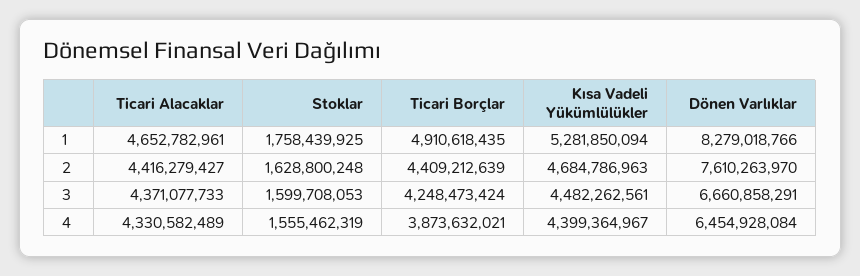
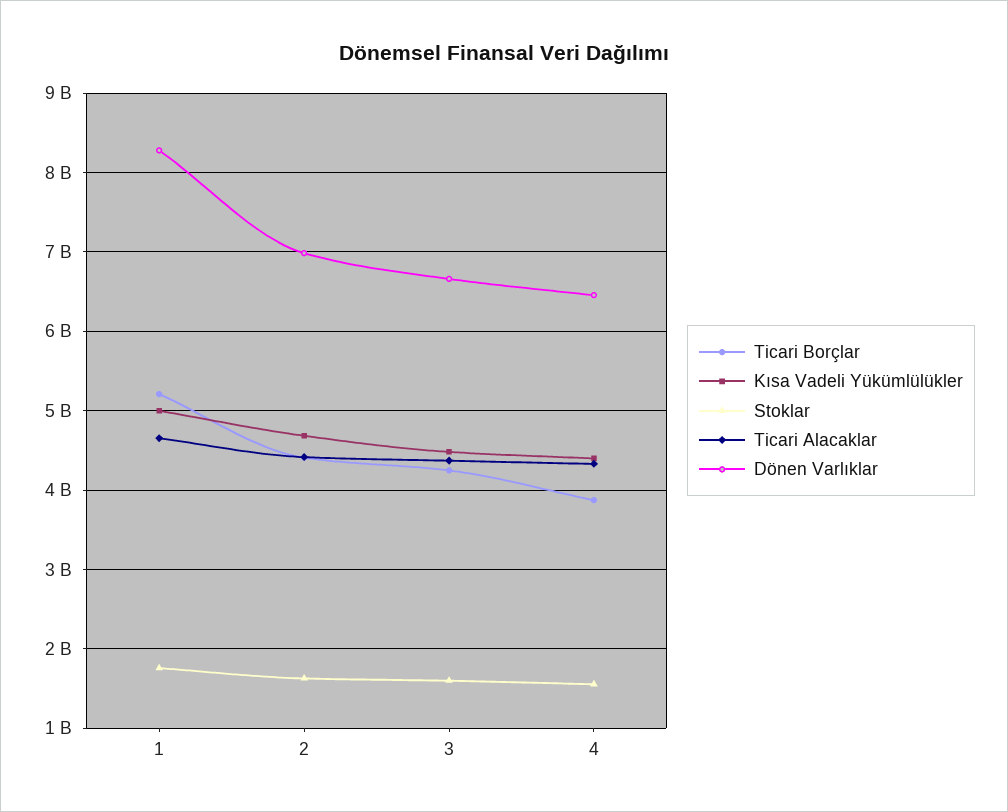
Ticari Borçlar, 1: 4910618435 -> 5200000000
Kısa Vadeli Yükümlülükler, 1: 5281850094 -> 5000000000
Dönen Varlıklar, 2: 7610263970 -> 7000000000

